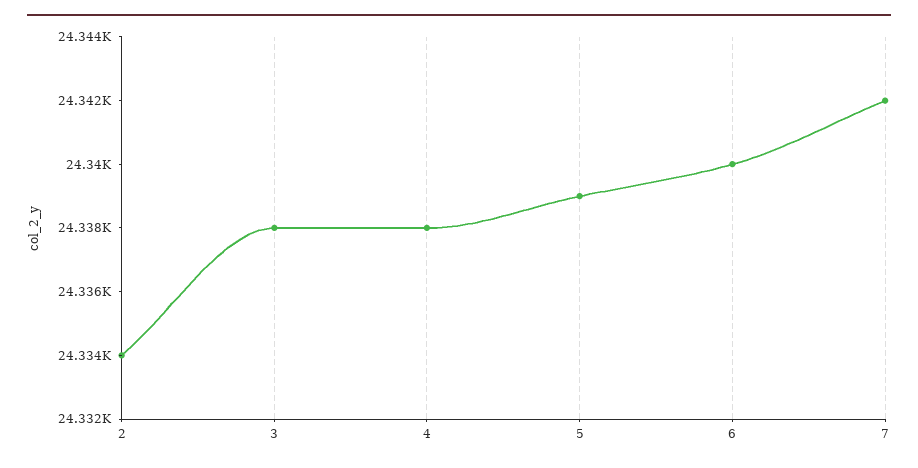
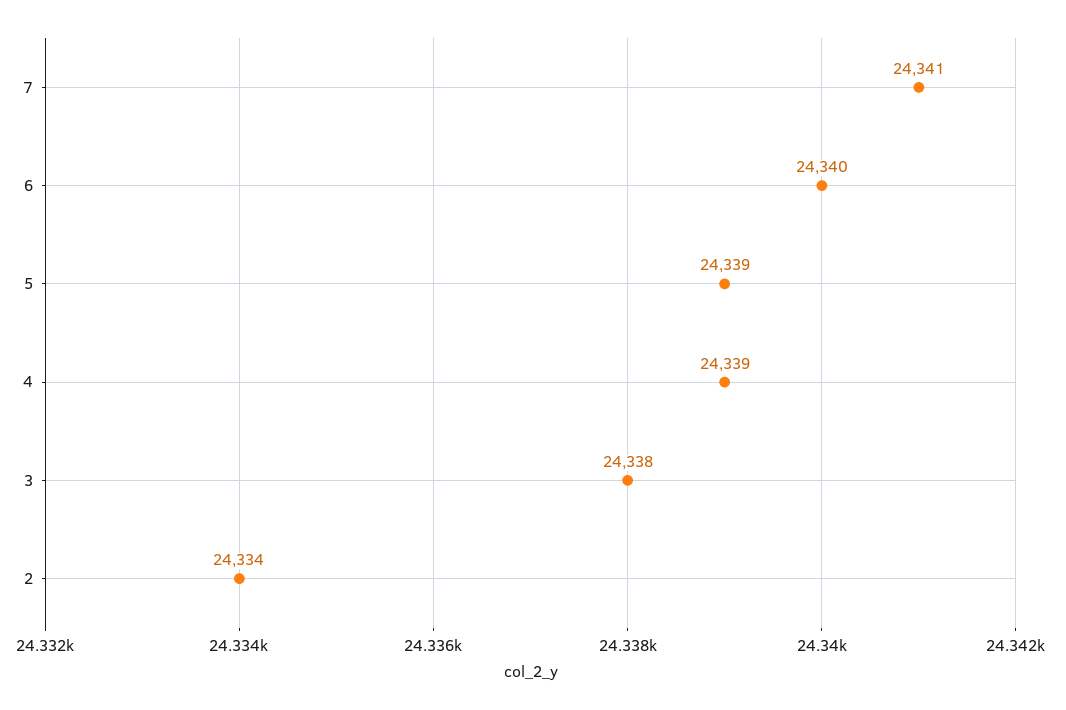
4: 24338 -> 24339
7: 24342 -> 24341

